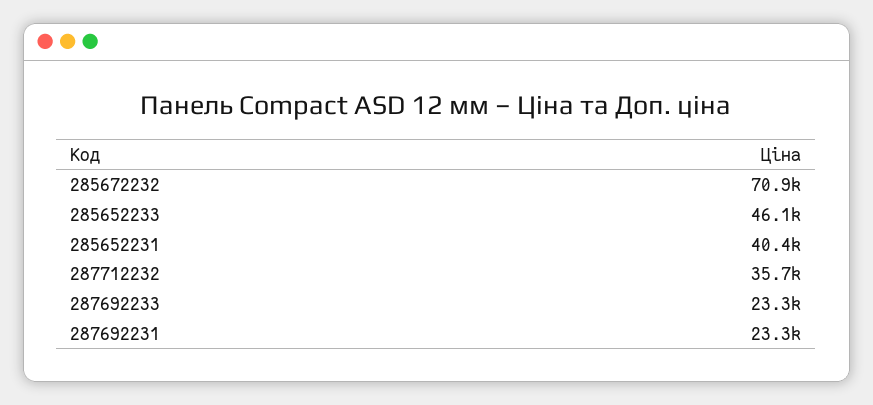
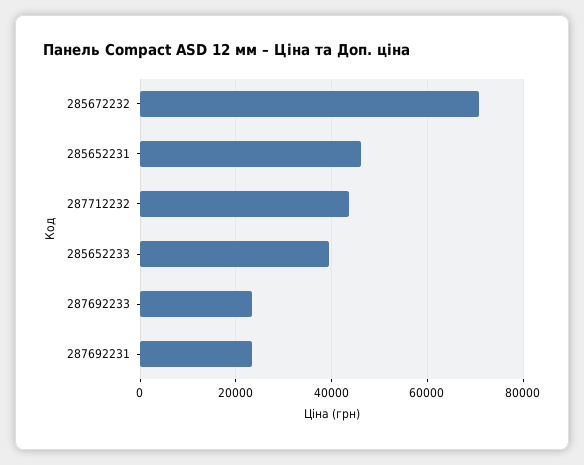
285652233: 46100 -> 40000
285652231: 40400 -> 46000
287712232: 35700 -> 44000

